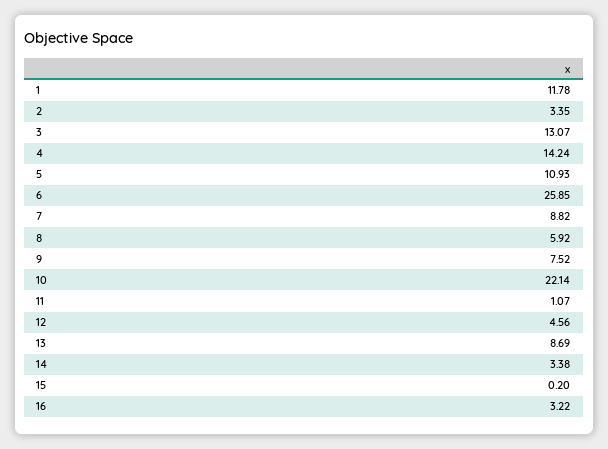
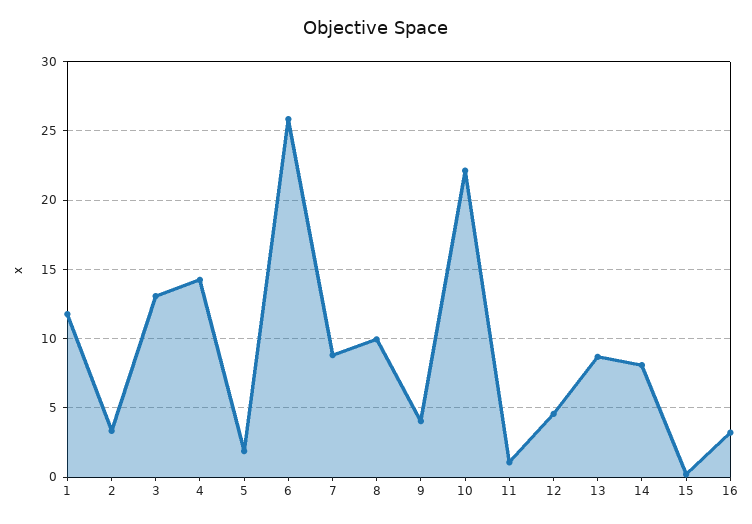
5: 10.93 -> 2
8: 5.92 -> 10
9: 7.52 -> 4
14: 3.38 -> 8

